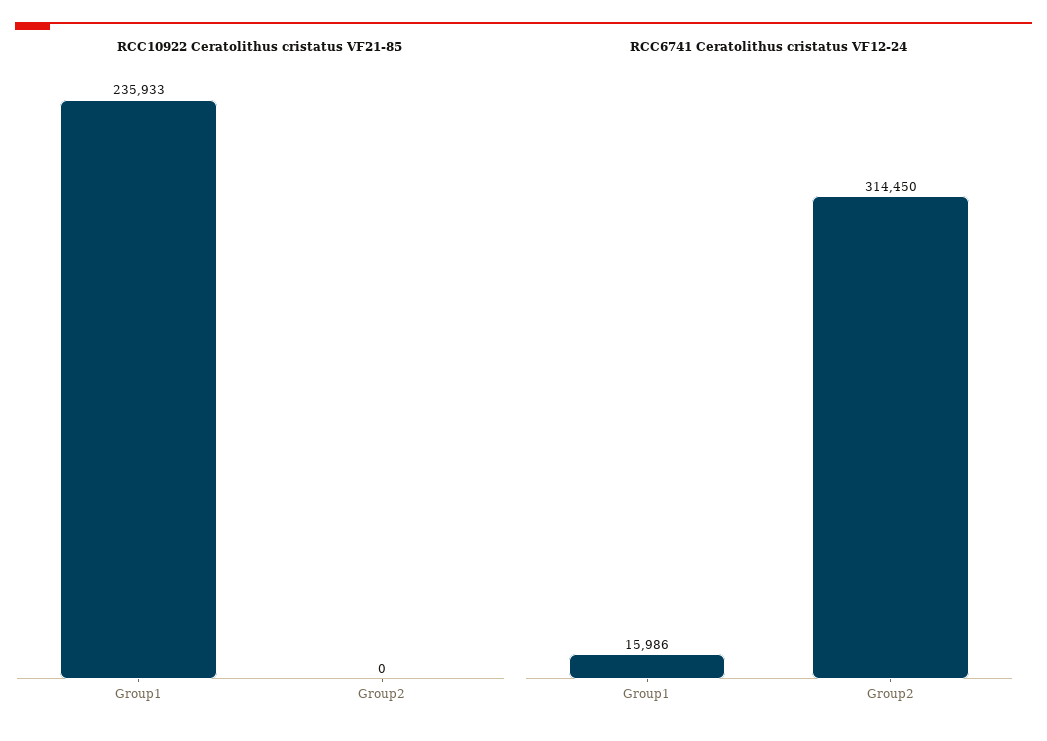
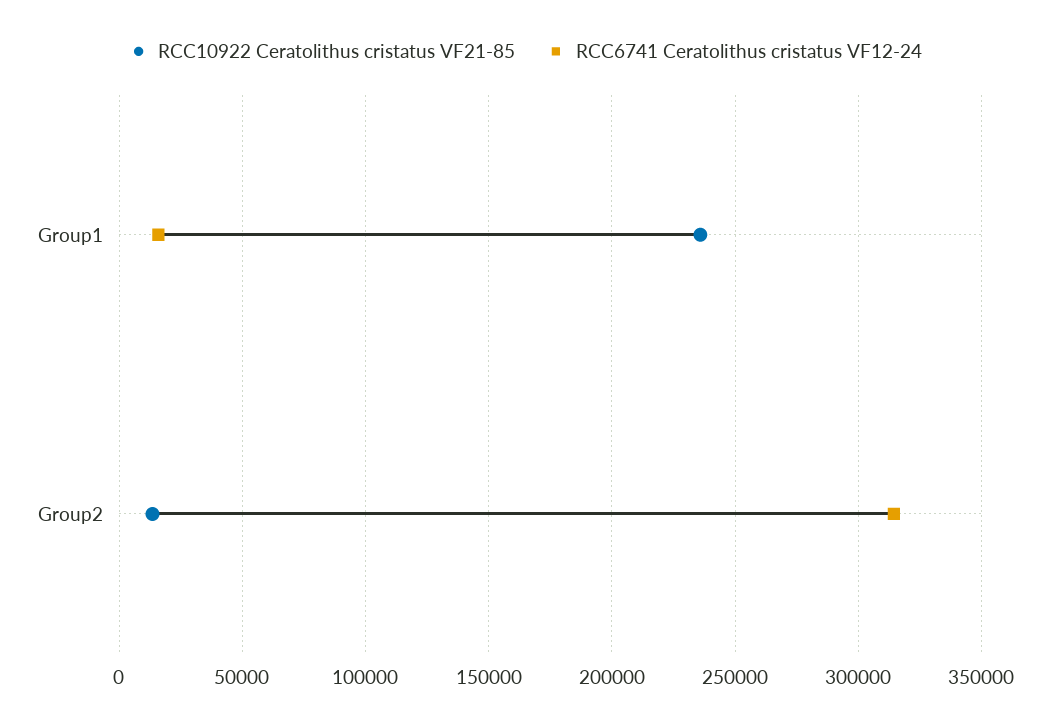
RCC10922 Ceratolithus cristatus VF21-85, Group2: 0 -> 15000

